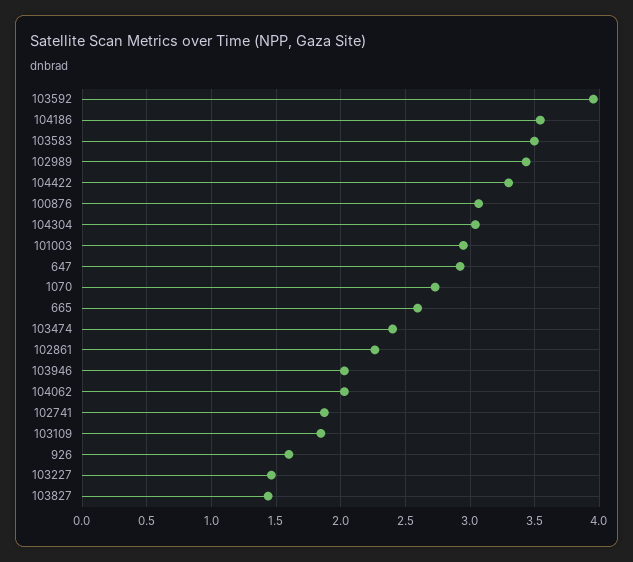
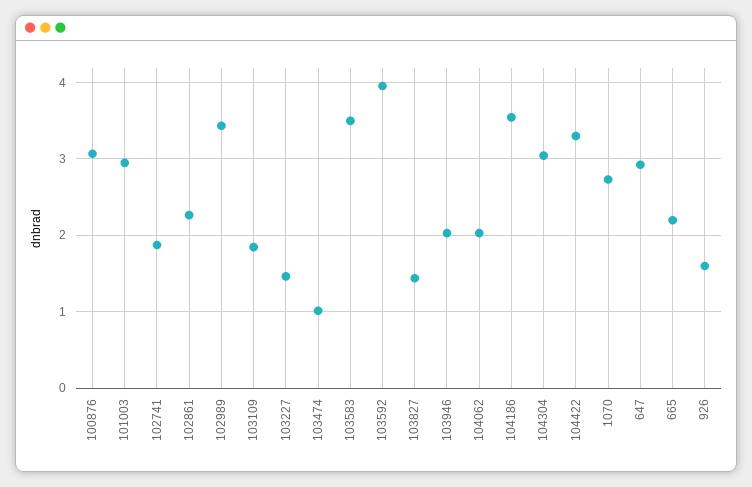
665: 2.6 -> 2.2
103474: 2.4 -> 1

